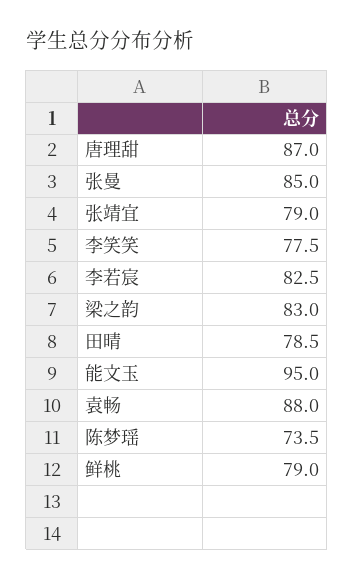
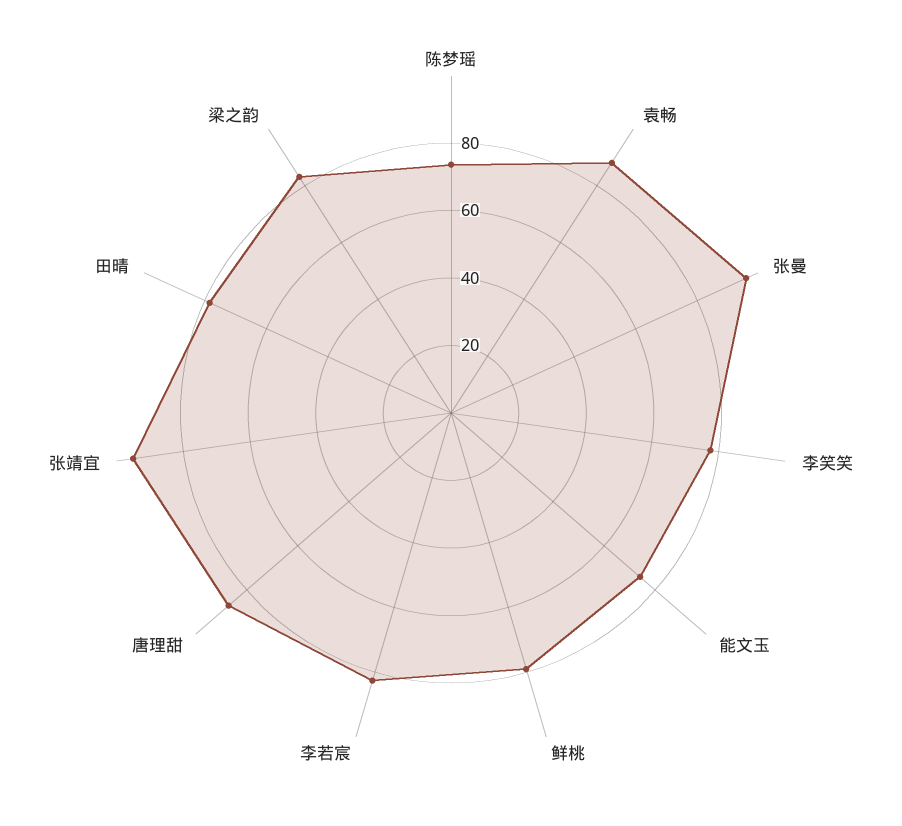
张曼: 85 -> 95
张靖宜: 79 -> 95
能文玉: 95 -> 75

